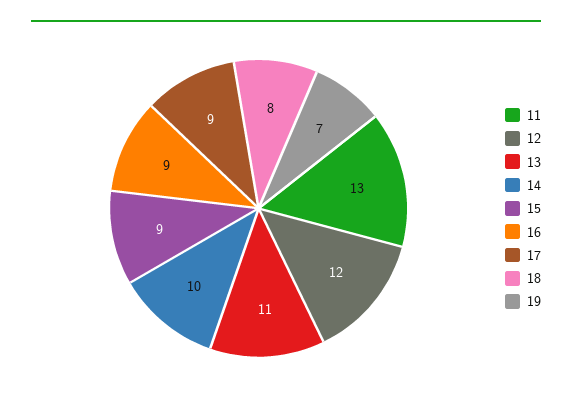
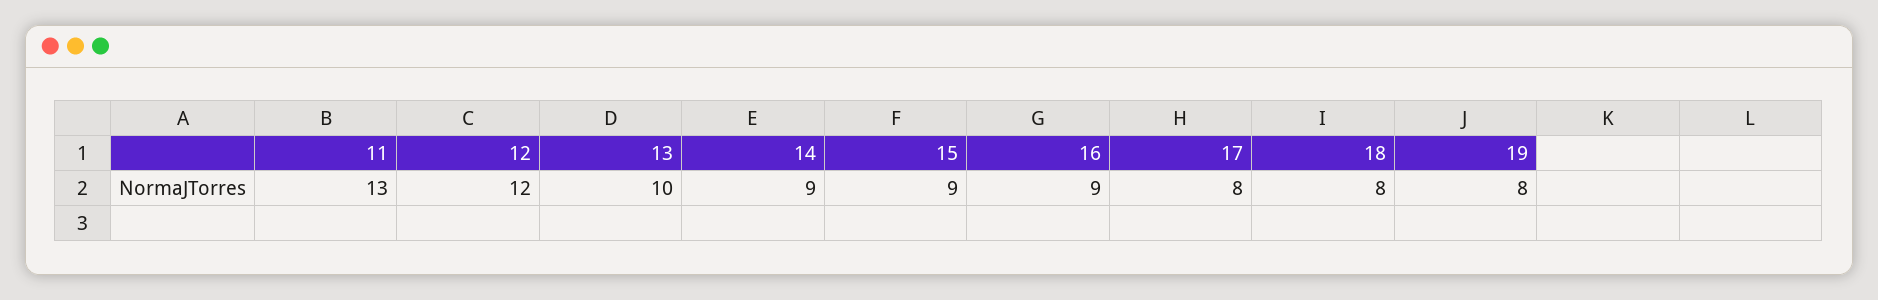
13: 11 -> 10
14: 10 -> 9
17: 9 -> 8
19: 7 -> 8

